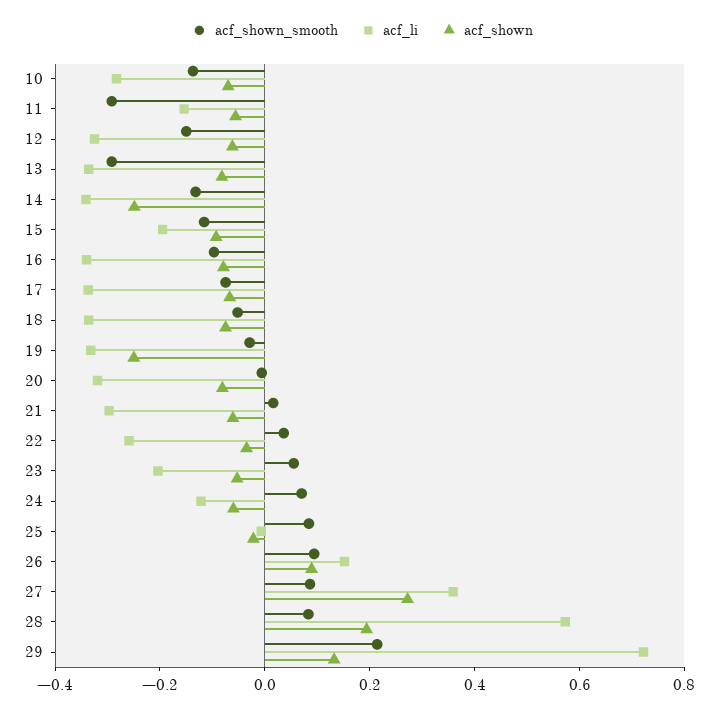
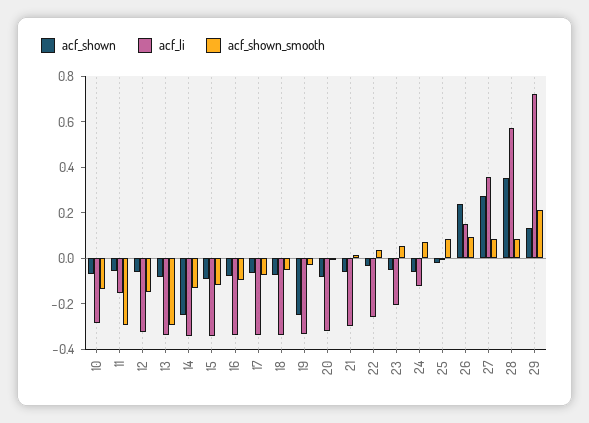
acf_li, 15: -0.2 -> -0.35
acf_shown, 26: 0.1 -> 0.25
acf_shown, 28: 0.2 -> 0.35

